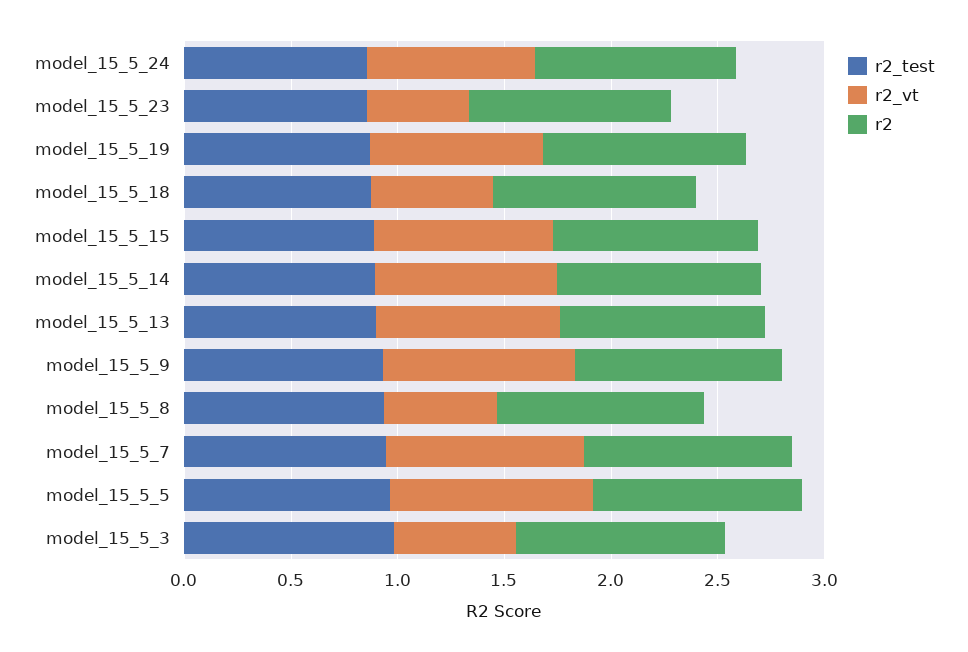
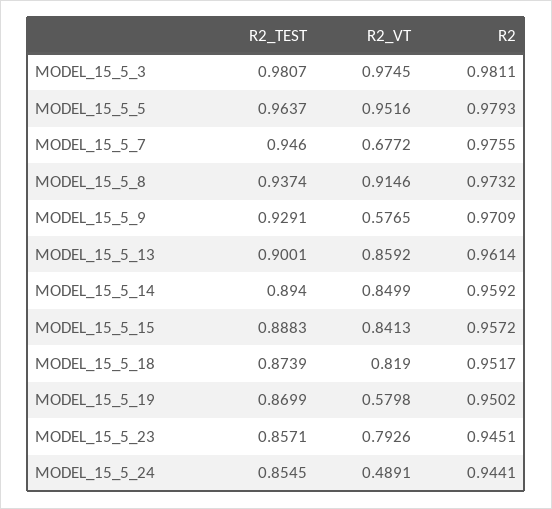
r2_vt, model_15_5_24: 0.8 -> 0.4891
r2_vt, model_15_5_23: 0.5 -> 0.7926
r2_vt, model_15_5_19: 0.8 -> 0.5798
r2_vt, model_15_5_18: 0.6 -> 0.819
r2_vt, model_15_5_9: 0.9 -> 0.5765
r2_vt, model_15_5_8: 0.5 -> 0.9146
r2_vt, model_15_5_7: 0.9 -> 0.6772
r2_vt, model_15_5_3: 0.6 -> 0.9745

